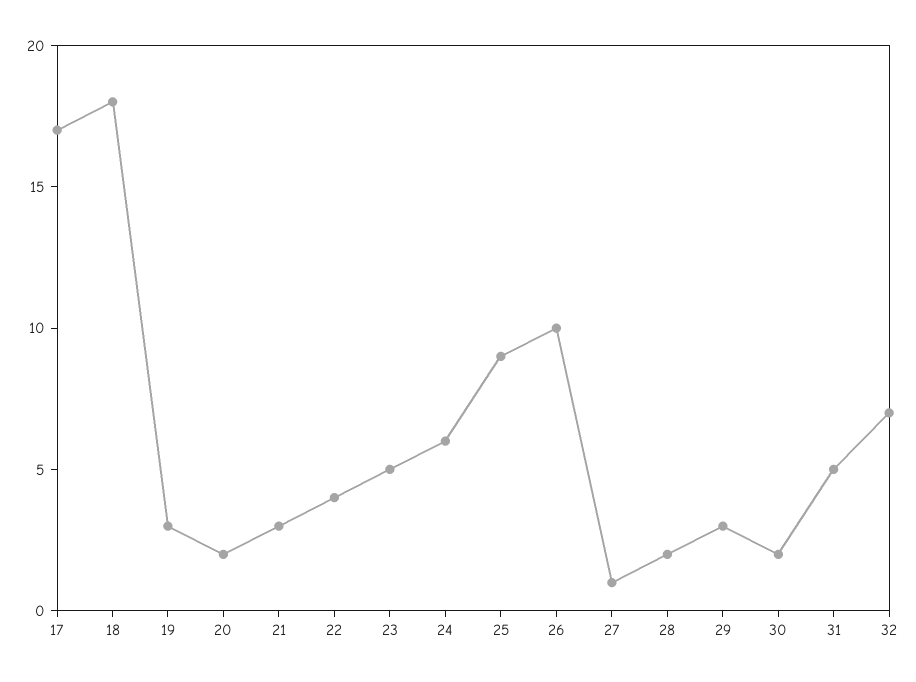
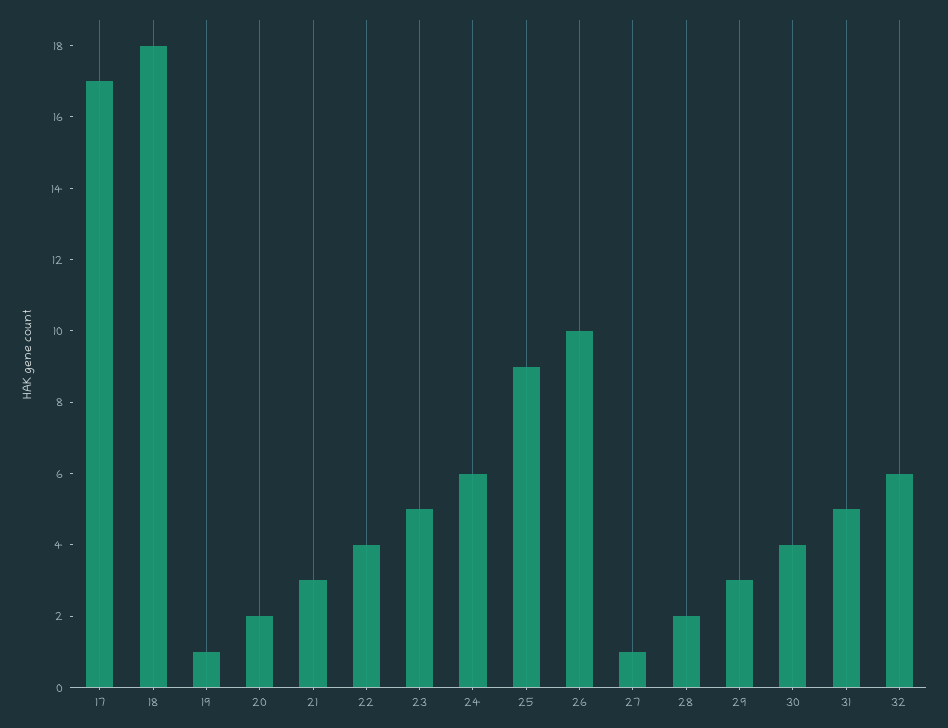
19: 3 -> 1
30: 2 -> 4
32: 7 -> 6

